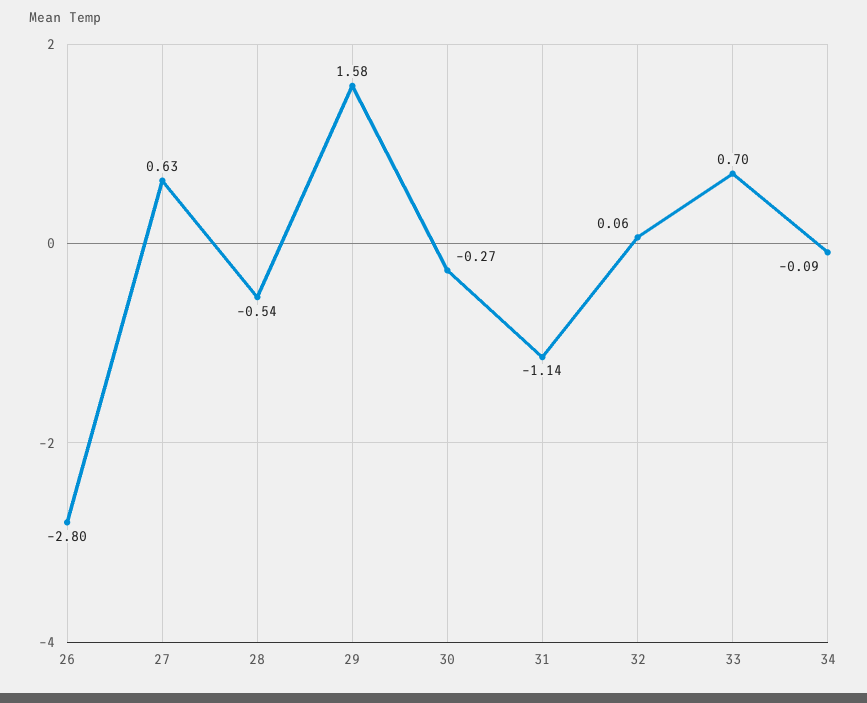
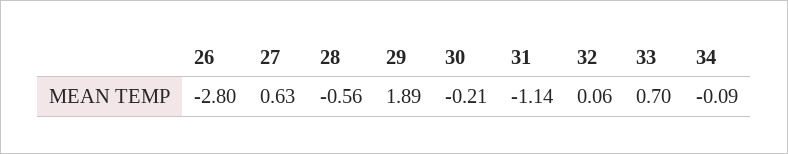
28: -0.54 -> -0.56
29: 1.58 -> 1.89
30: -0.27 -> -0.21

